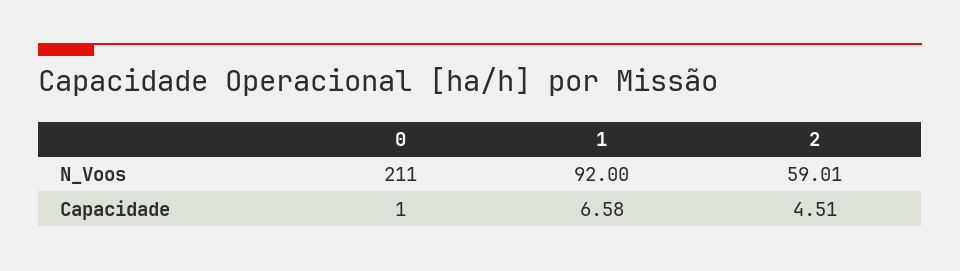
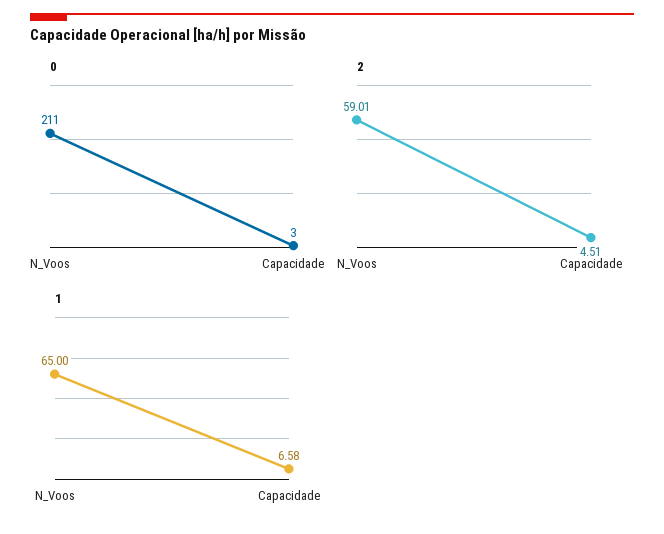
1, N_Voos: 92 -> 65
0, Capacidade: 1 -> 3

